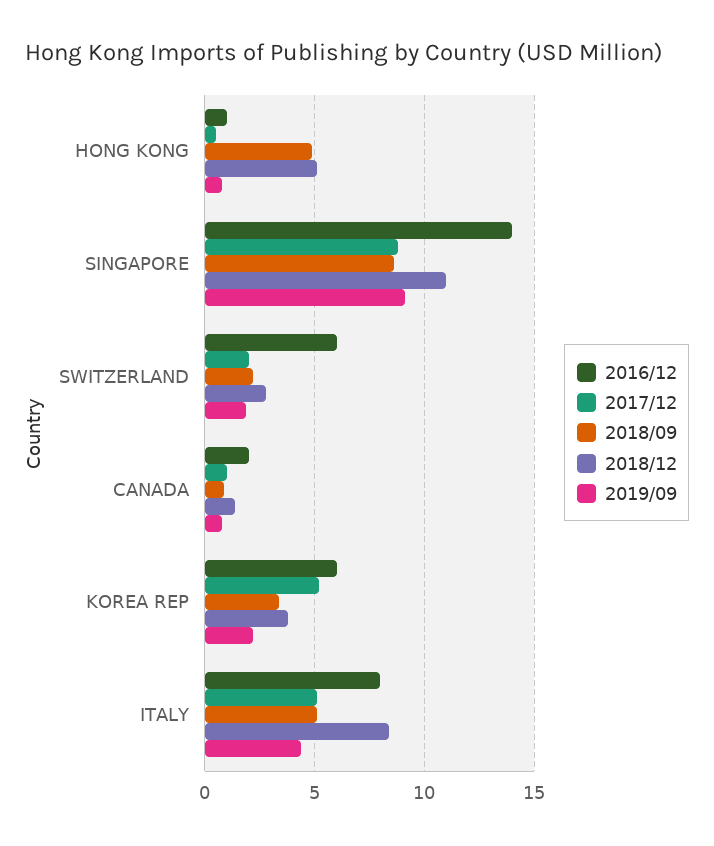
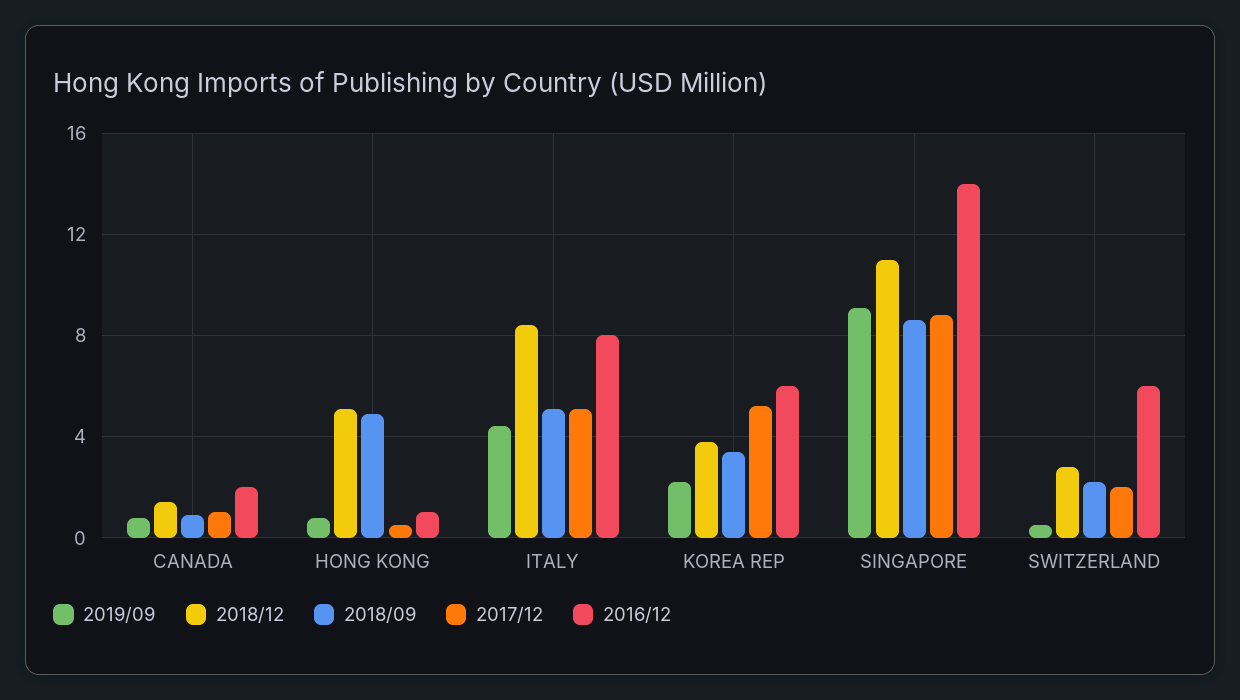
2019/09, SWITZERLAND: 2 -> 0.5

